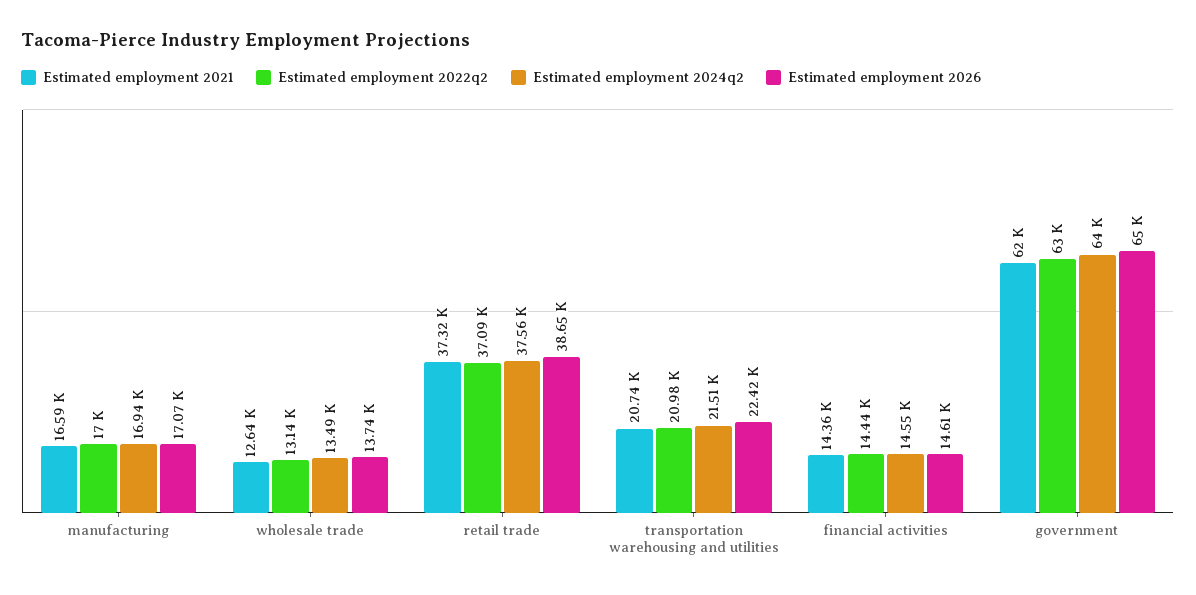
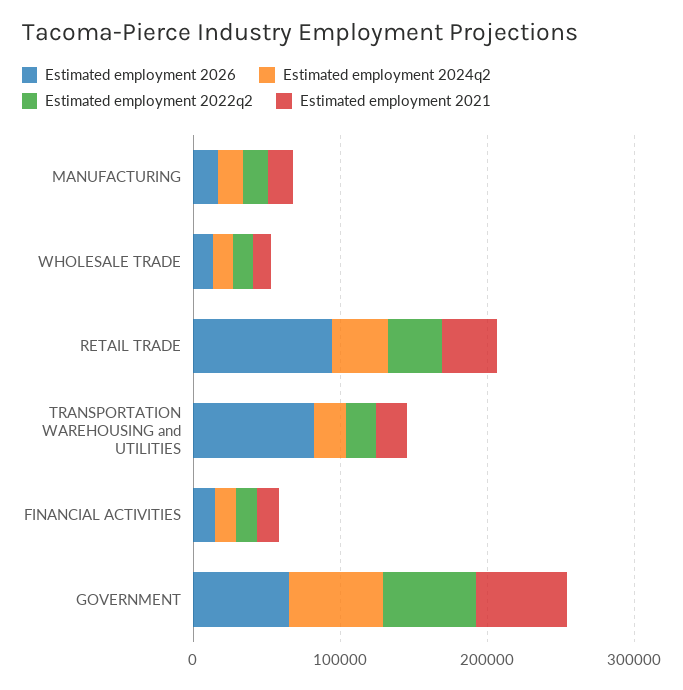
Estimated employment 2026, retail trade: 38650 -> 100000
Estimated employment 2026, transportation warehousing and utilities: 22420 -> 80000

